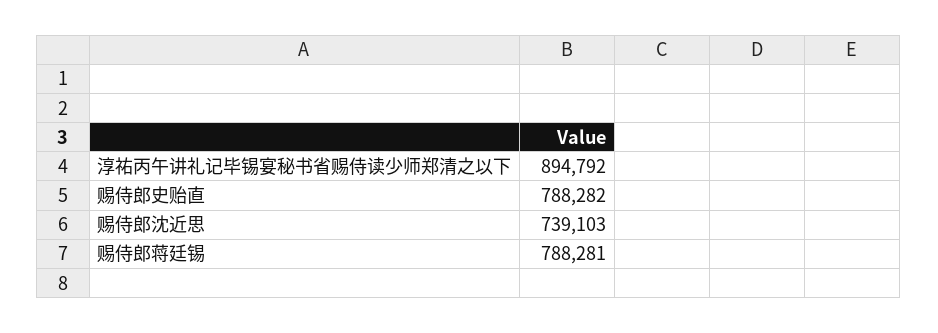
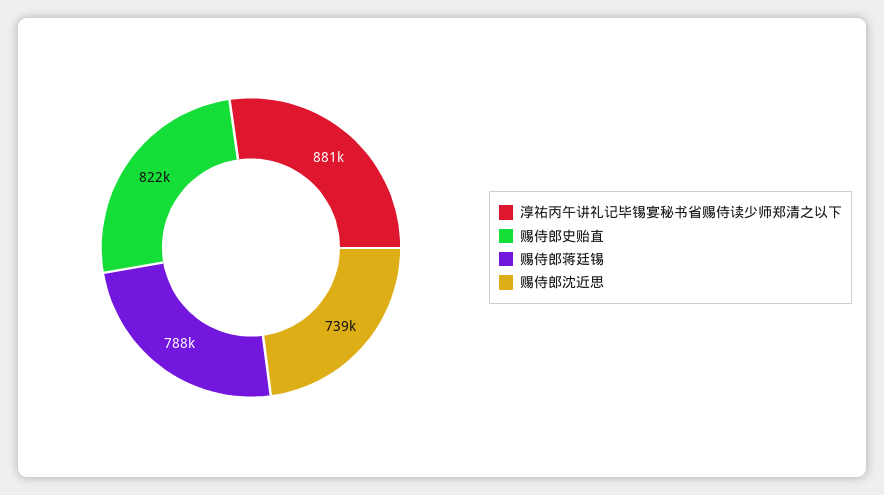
淳祐丙午讲礼记毕锡宴秘书省赐侍读少师郑清之以下: 894792 -> 881000
赐侍郎史贻直: 788282 -> 822000

